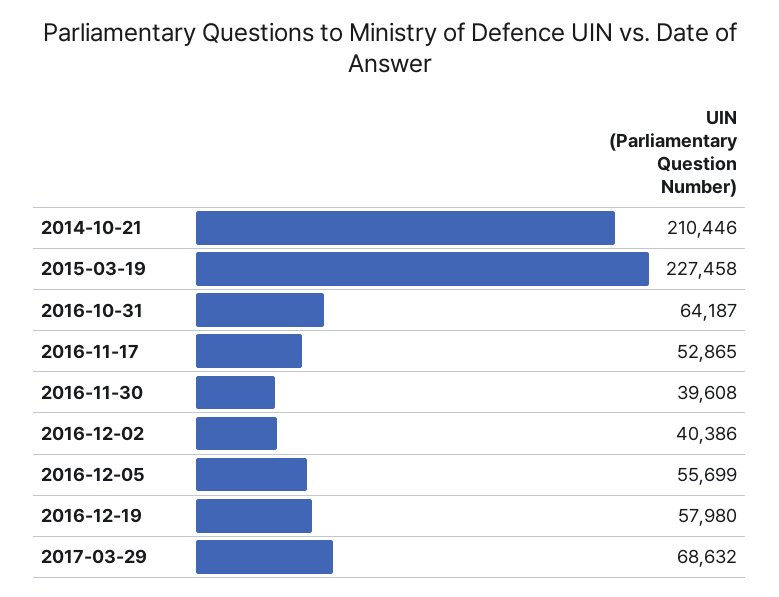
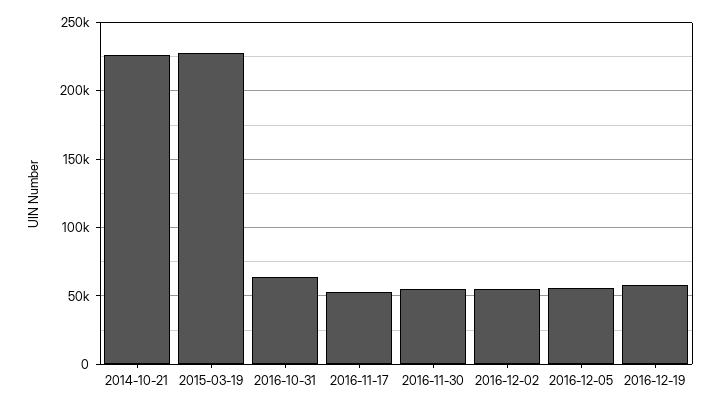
2014-10-21: 210446 -> 225000
2016-11-30: 39608 -> 55000
2016-12-02: 40386 -> 55000
2017-03-29: 68632 -> none

